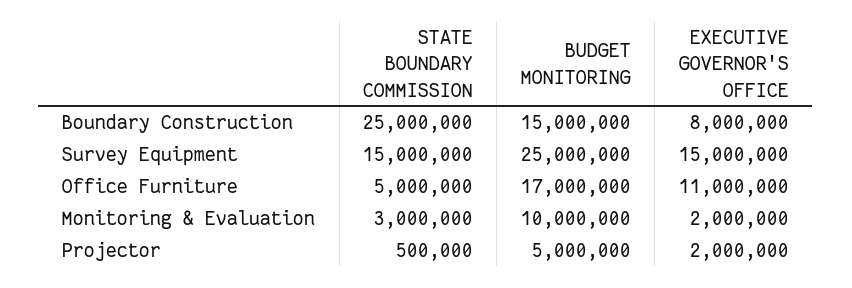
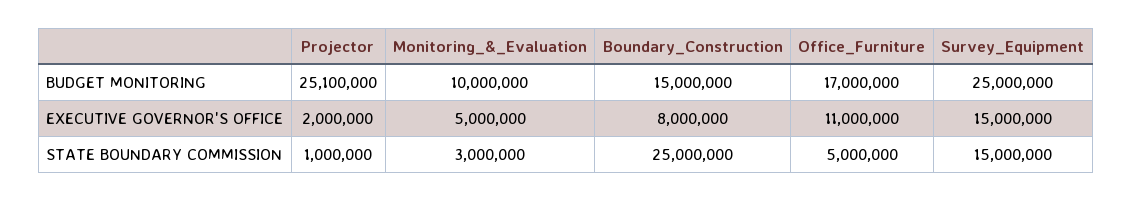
EXECUTIVE GOVERNOR'S OFFICE, Monitoring & Evaluation: 2000000 -> 5000000
STATE BOUNDARY COMMISSION, Projector: 500000 -> 1000000
BUDGET MONITORING, Projector: 5000000 -> 25100000

